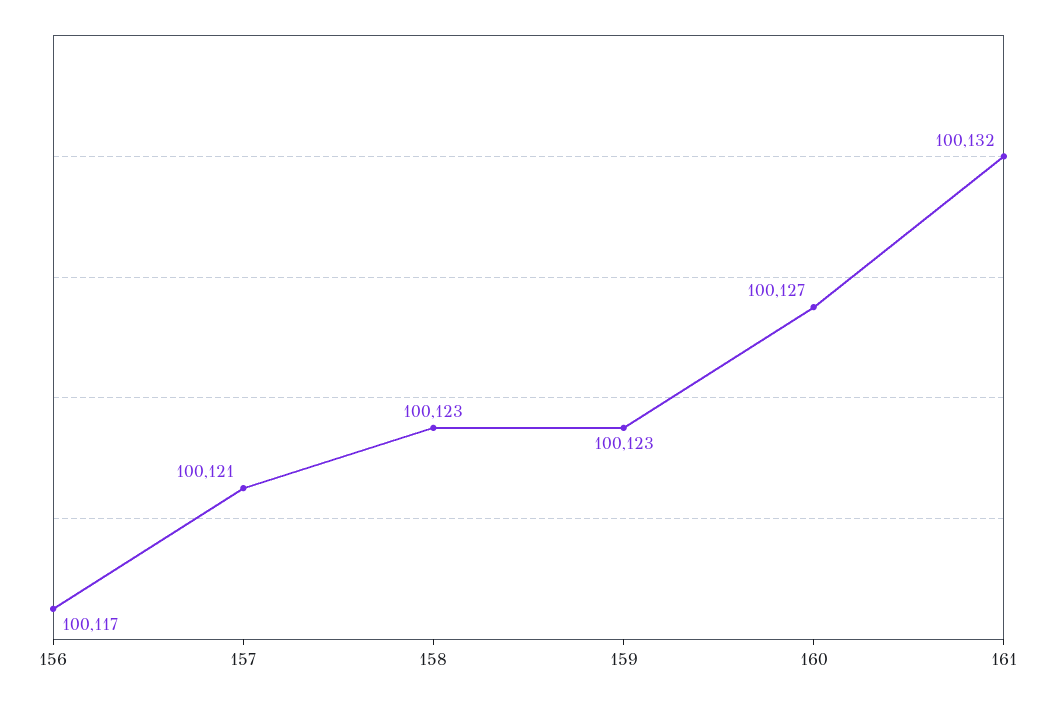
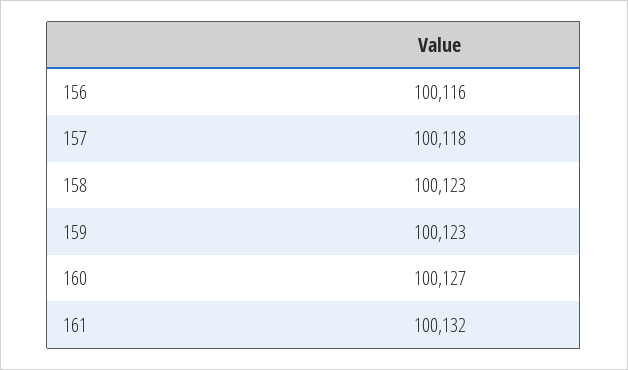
156: 100117 -> 100116
157: 100121 -> 100118

